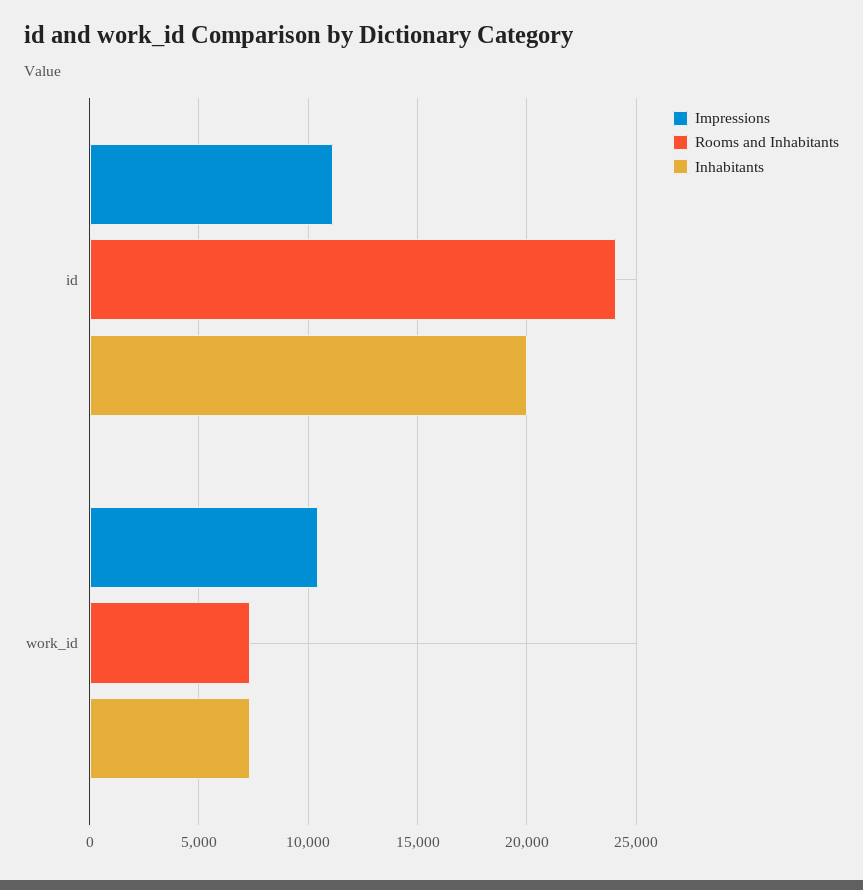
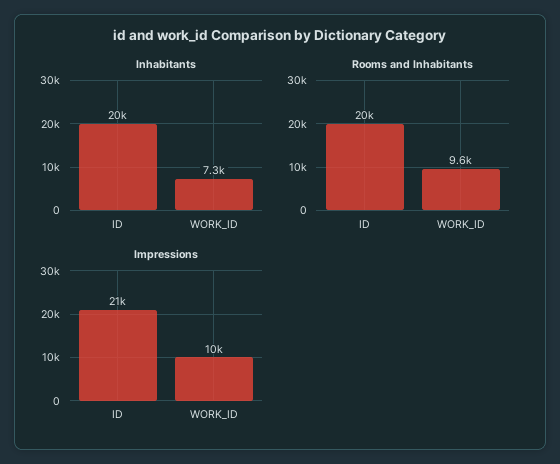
Impressions, id: 11000 -> 21000
Rooms and Inhabitants, id: 24000 -> 20000
Rooms and Inhabitants, work_id: 7500 -> 9600

